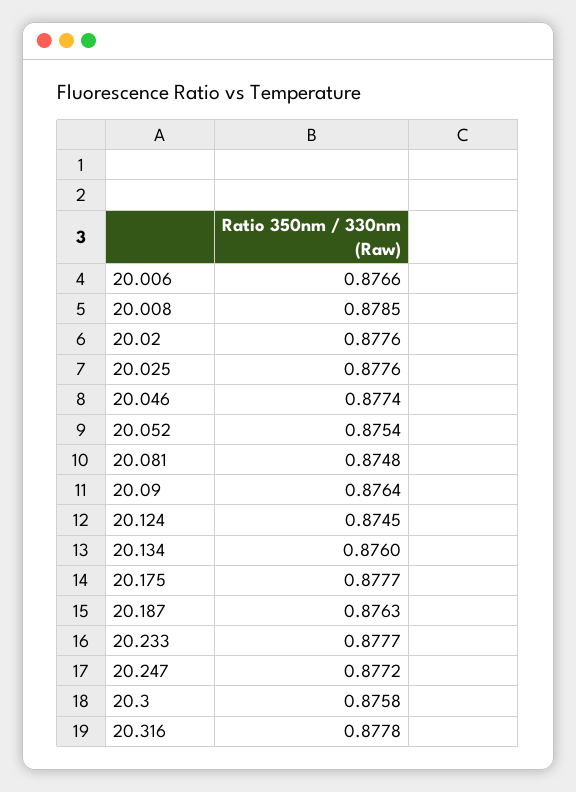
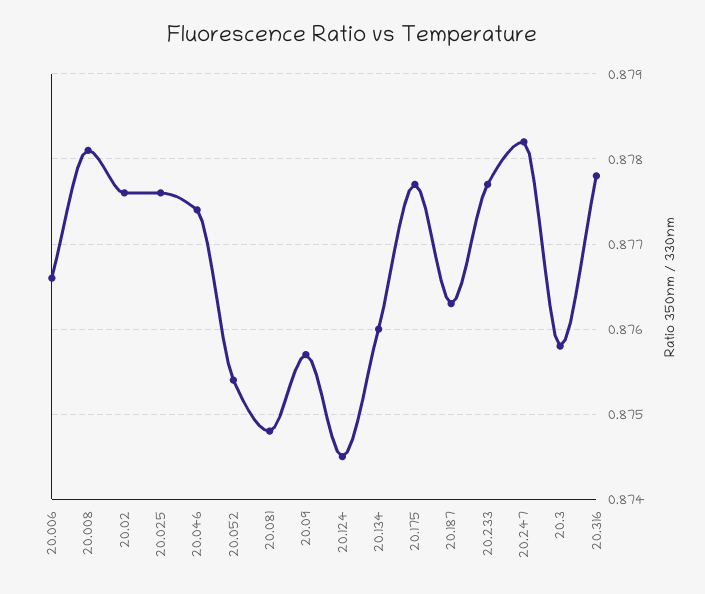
20.008: 0.8785 -> 0.8781
20.09: 0.8764 -> 0.8757
20.247: 0.8772 -> 0.8782

